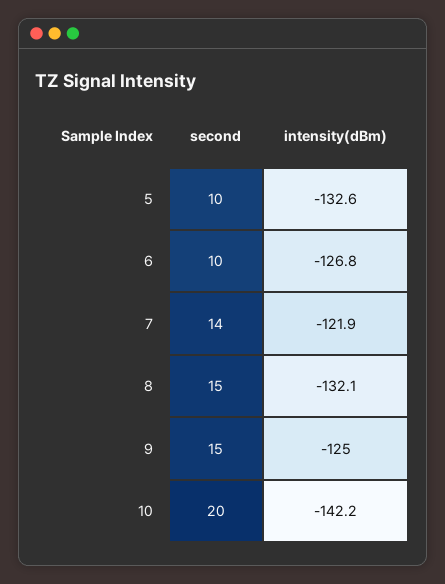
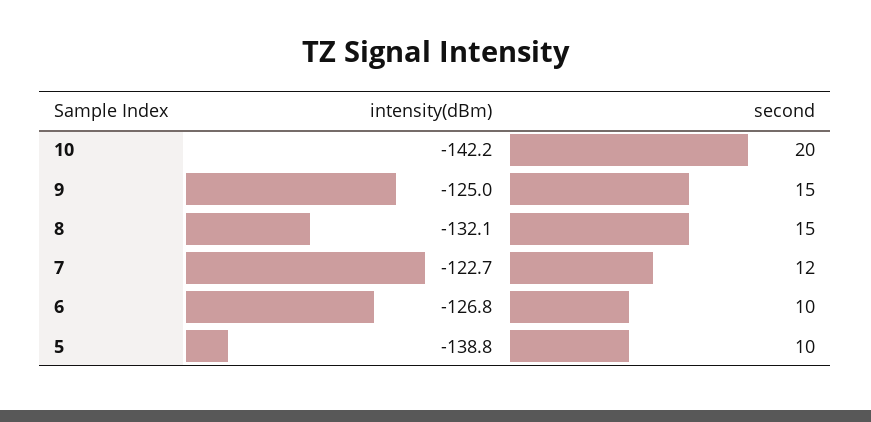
intensity(dBm), 5: -132.6 -> -138.8
second, 7: 14 -> 12
intensity(dBm), 7: -121.9 -> -122.7

